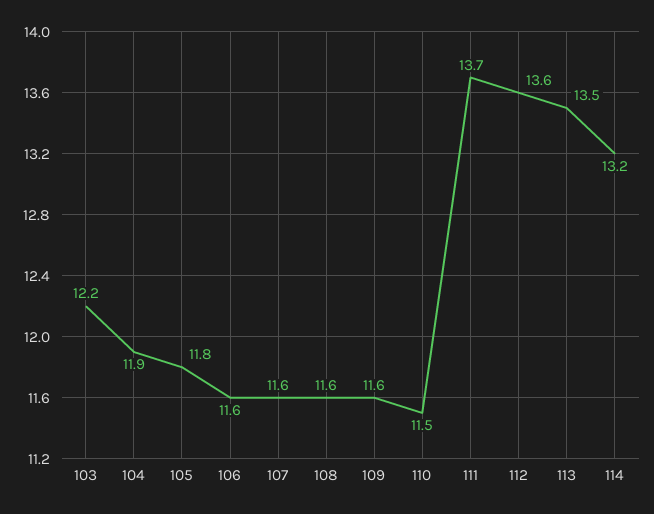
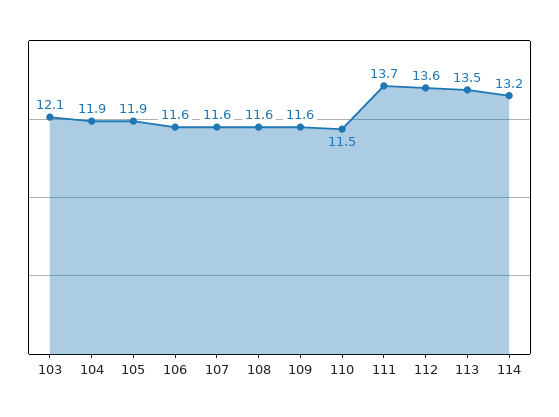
103: 12.2 -> 12.1
105: 11.8 -> 11.9

